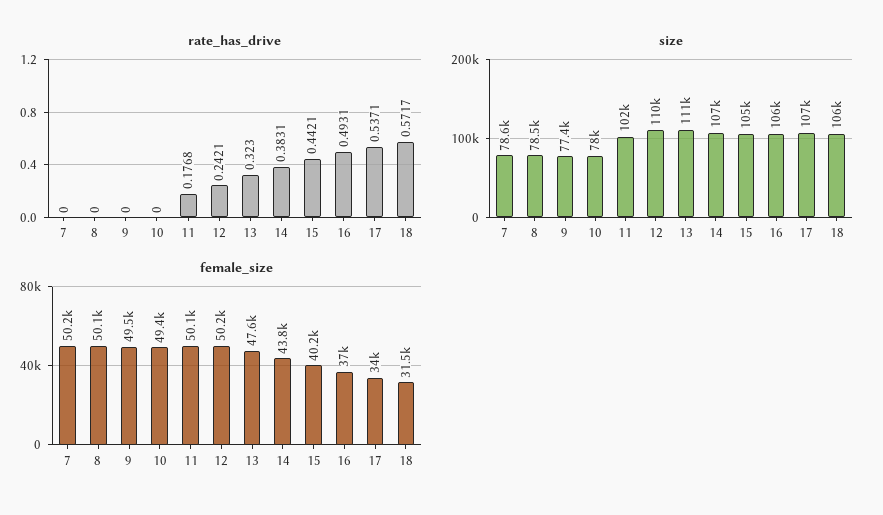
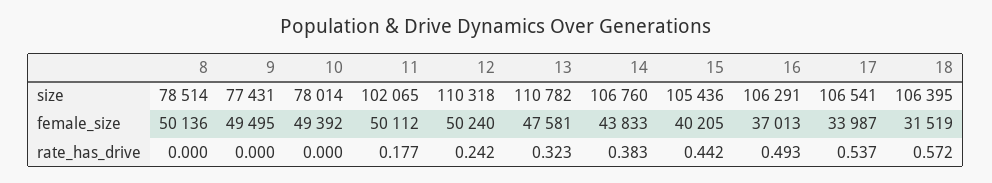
rate_has_drive, 7: 0 -> none
size, 7: 78600 -> none
female_size, 7: 50200 -> none

